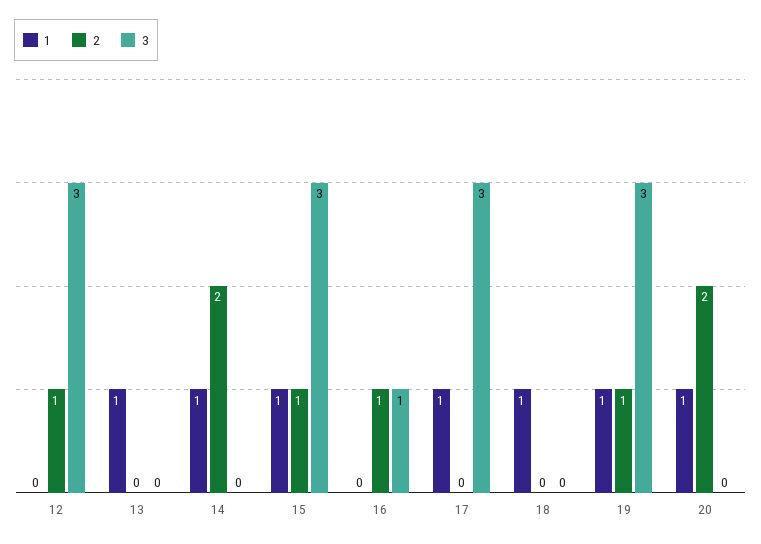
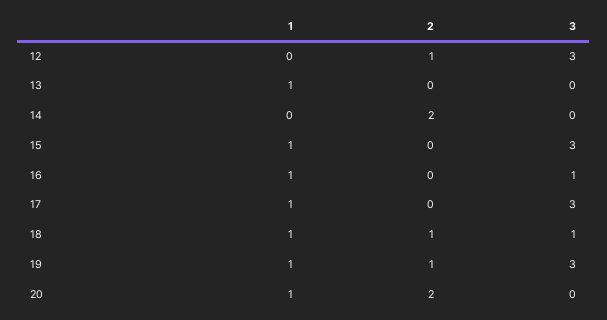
1, 14: 1 -> 0
2, 15: 1 -> 0
1, 16: 0 -> 1
2, 16: 1 -> 0
2, 18: 0 -> 1
3, 18: 0 -> 1

